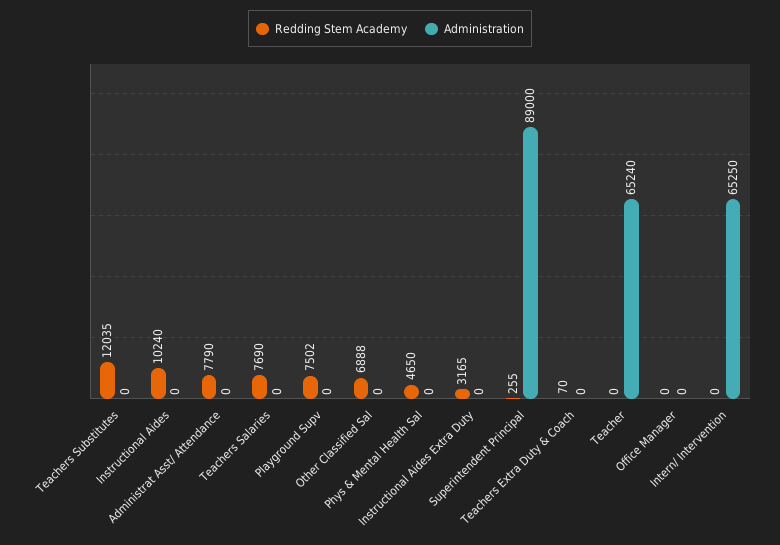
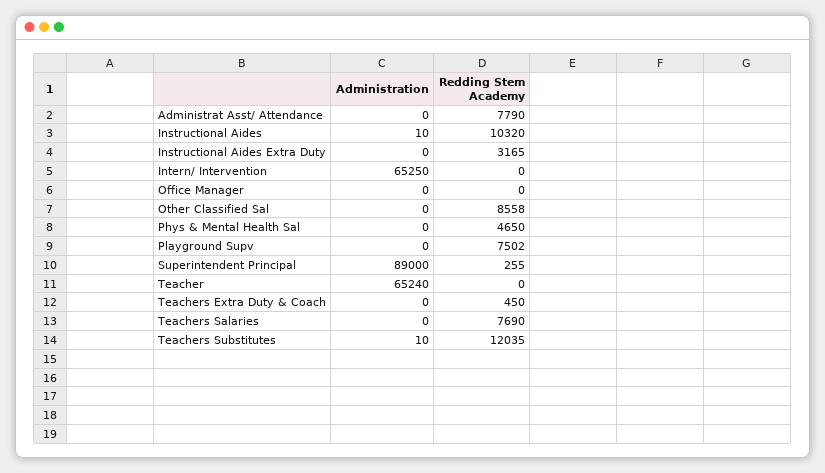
Administration, Teachers Substitutes: 0 -> 10
Redding Stem Academy, Instructional Aides: 10240 -> 10320
Administration, Instructional Aides: 0 -> 10
Redding Stem Academy, Other Classified Sal: 6888 -> 8558
Redding Stem Academy, Teachers Extra Duty & Coach: 70 -> 450

